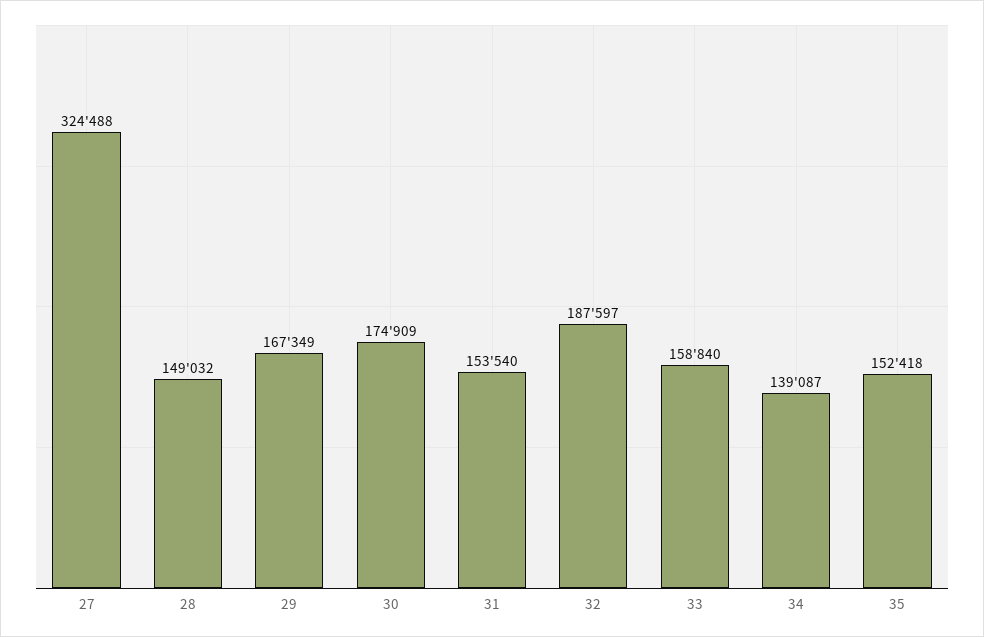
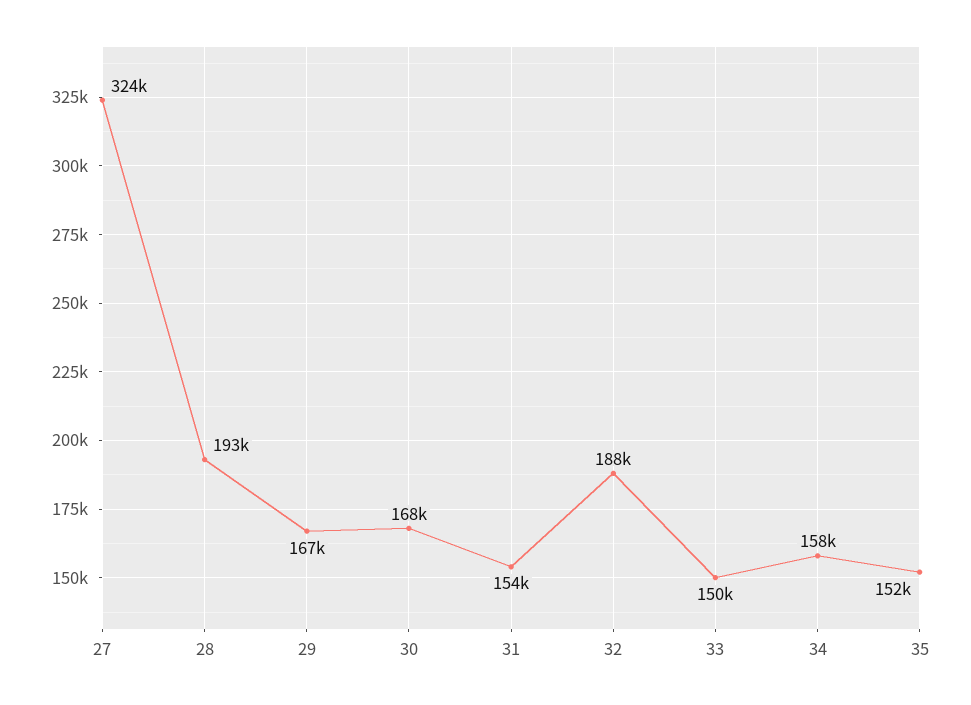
28: 149032 -> 193000
30: 174909 -> 168000
33: 158840 -> 150000
34: 139087 -> 158000

